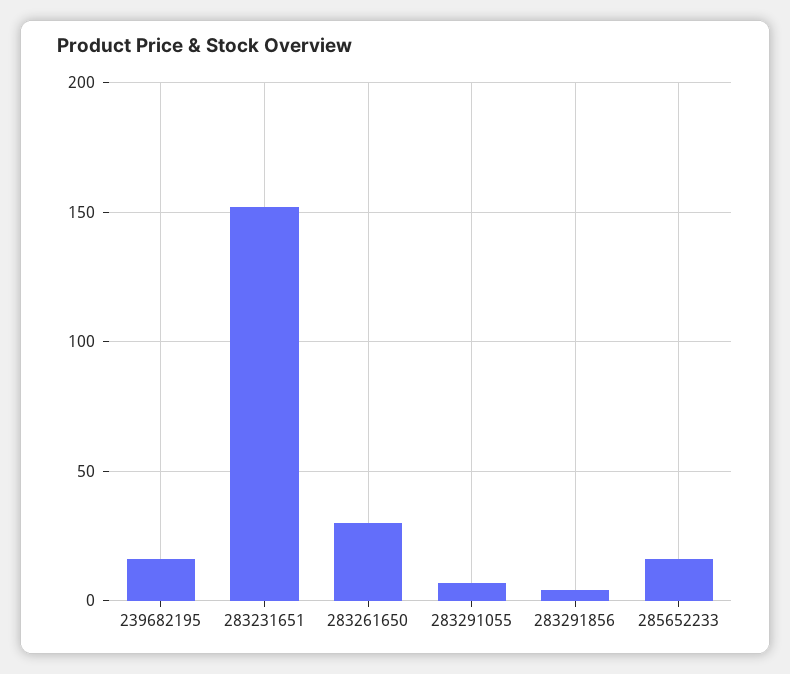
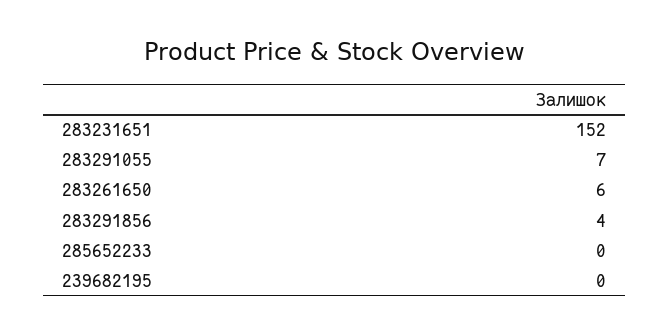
239682195: 15 -> 0
283261650: 30 -> 6
285652233: 15 -> 0

